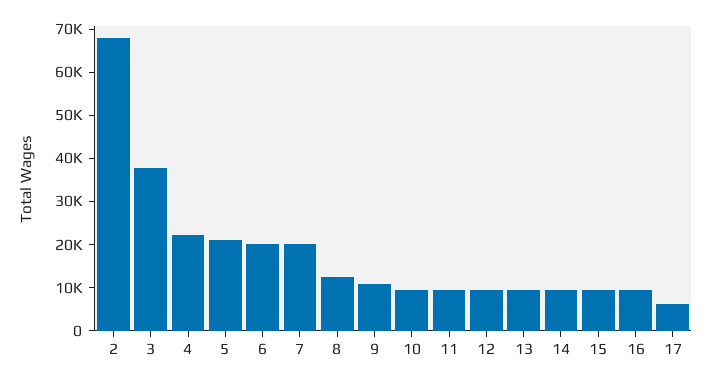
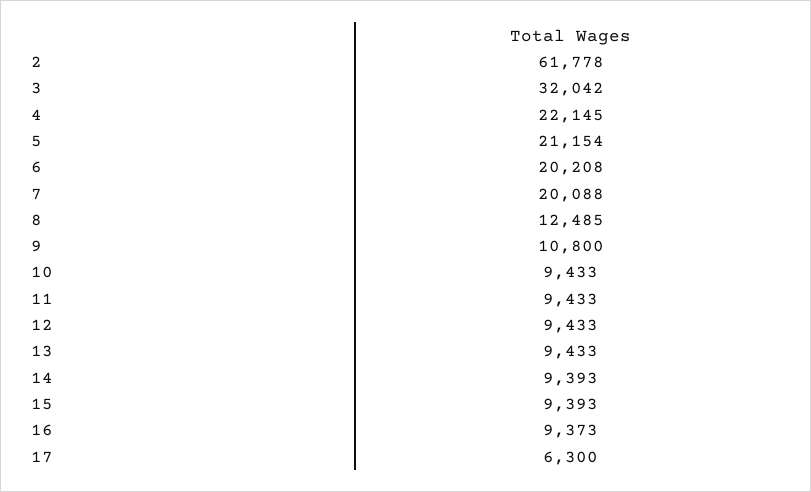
2: 68000 -> 61778
3: 38000 -> 32042

